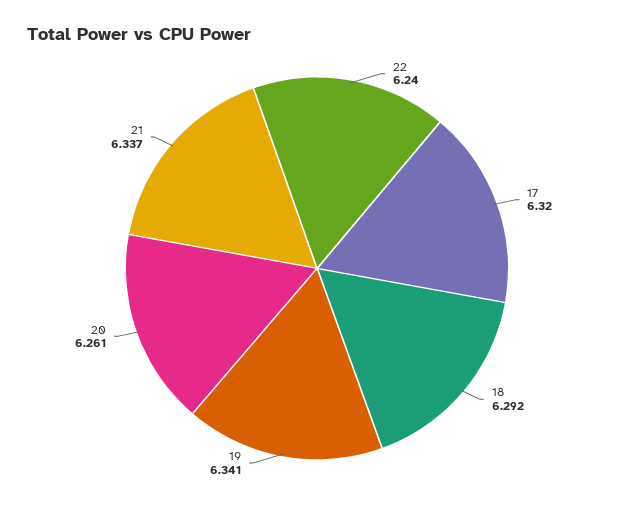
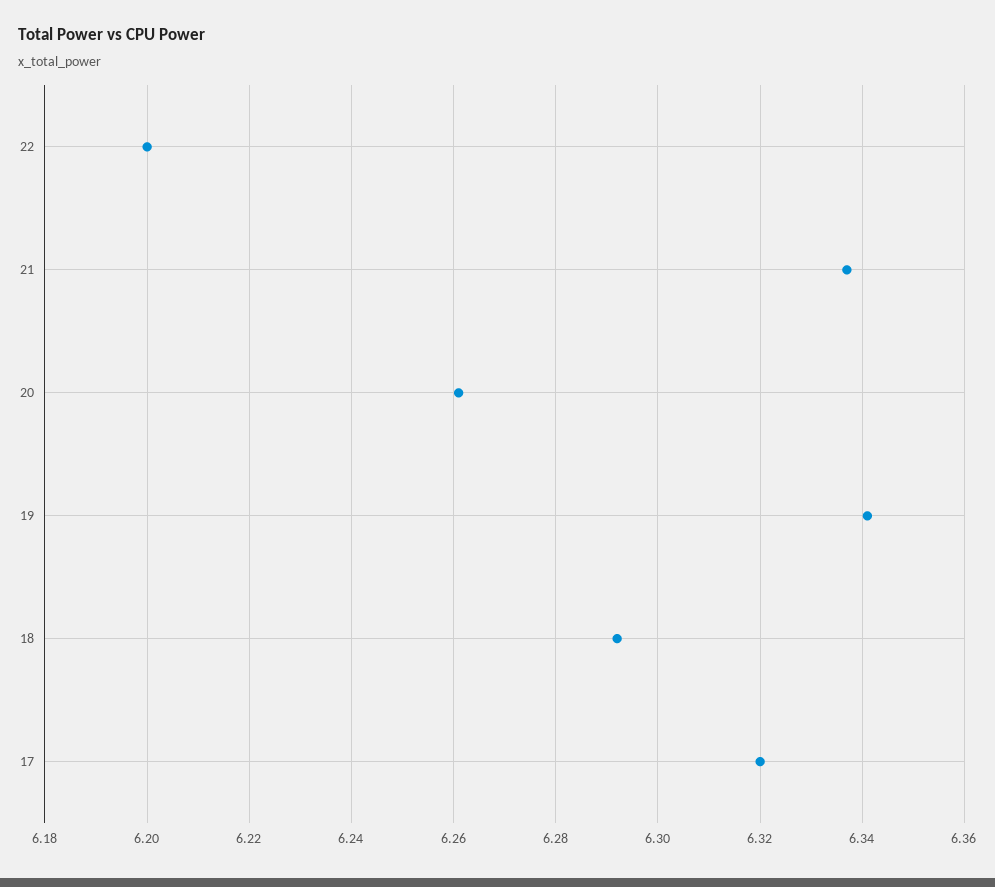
22: 6.24 -> 6.2

